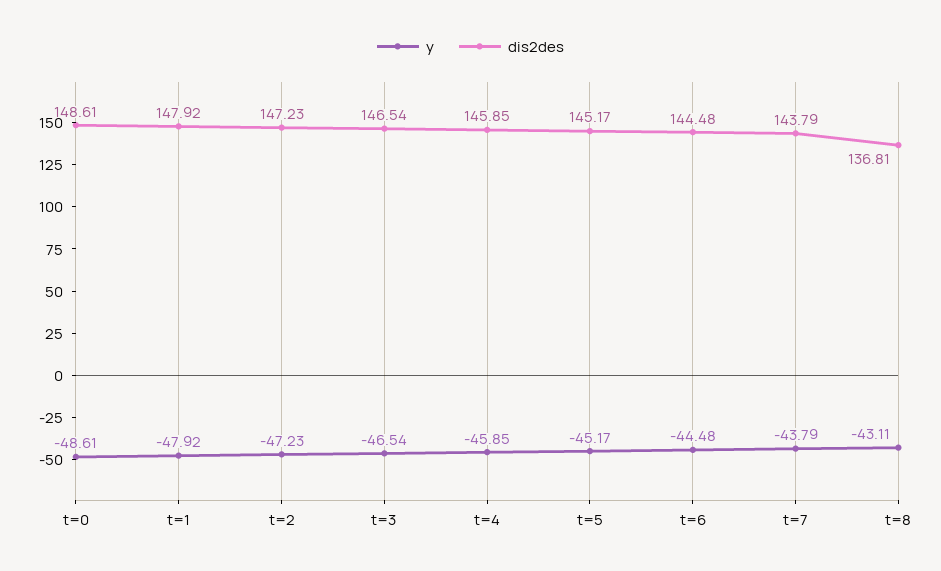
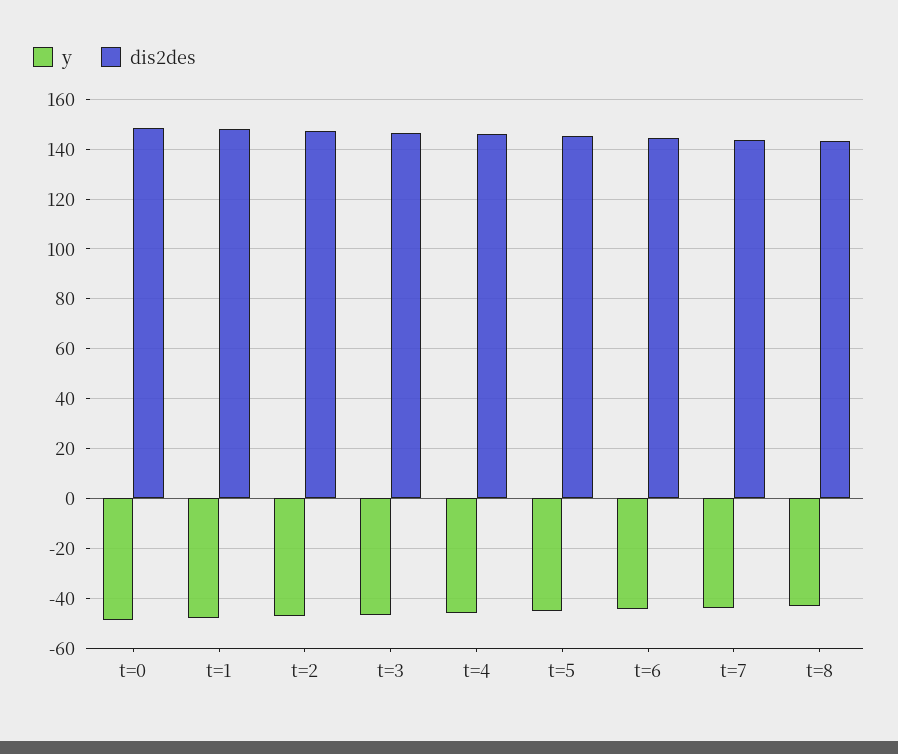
dis2des, t=8: 136.81 -> 142.5

